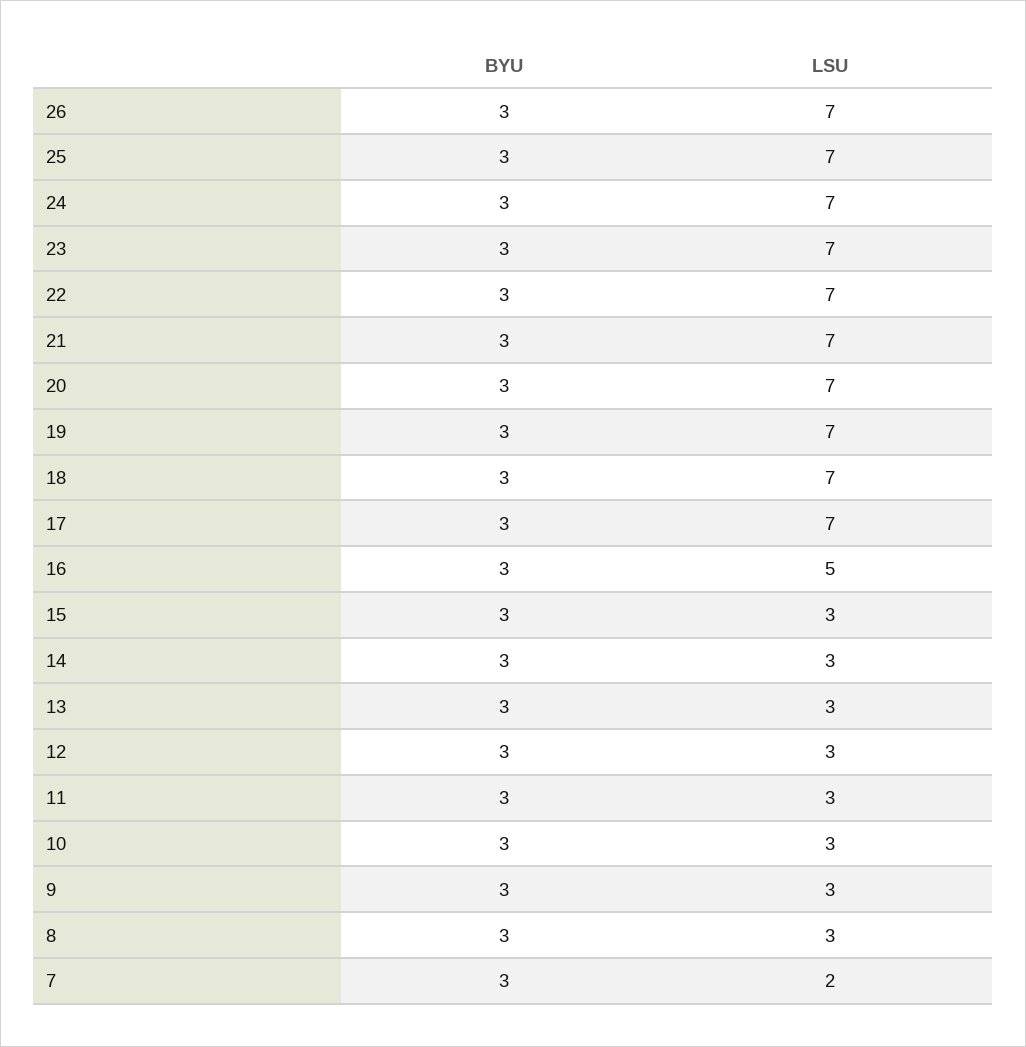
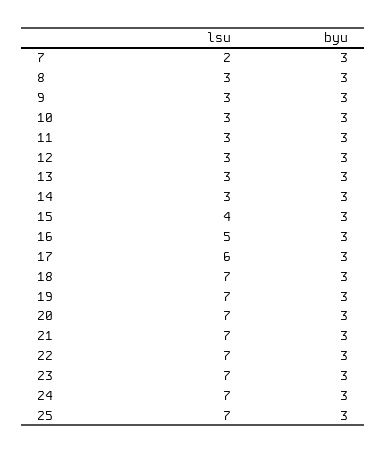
BYU, 26: 3 -> none
LSU, 26: 7 -> none
LSU, 17: 7 -> 6
LSU, 15: 3 -> 4

